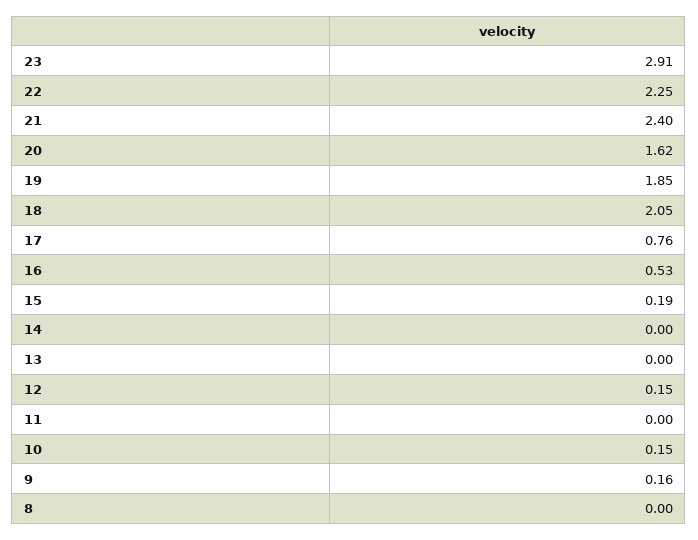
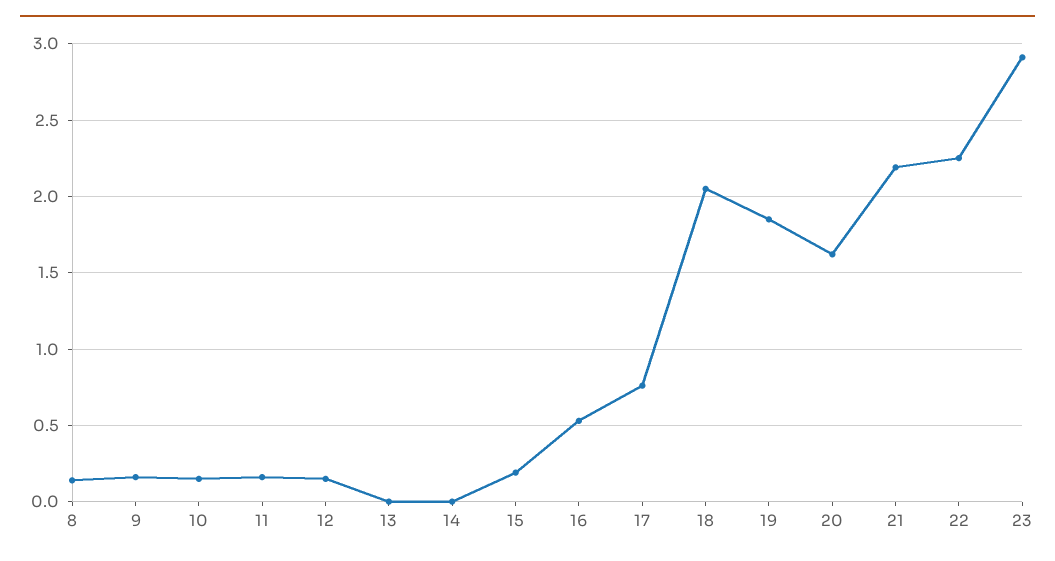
21: 2.4 -> 2.2
11: 0 -> 0.15
8: 0 -> 0.15

